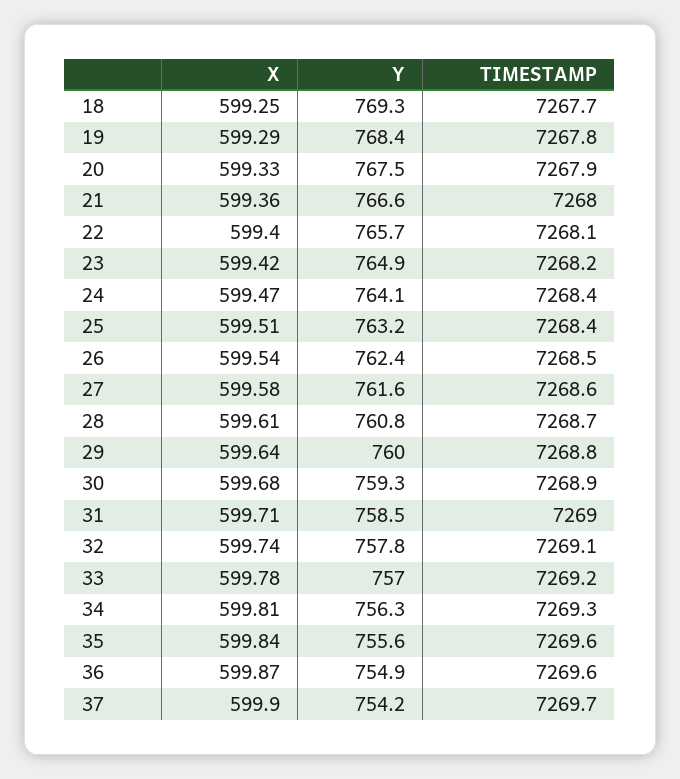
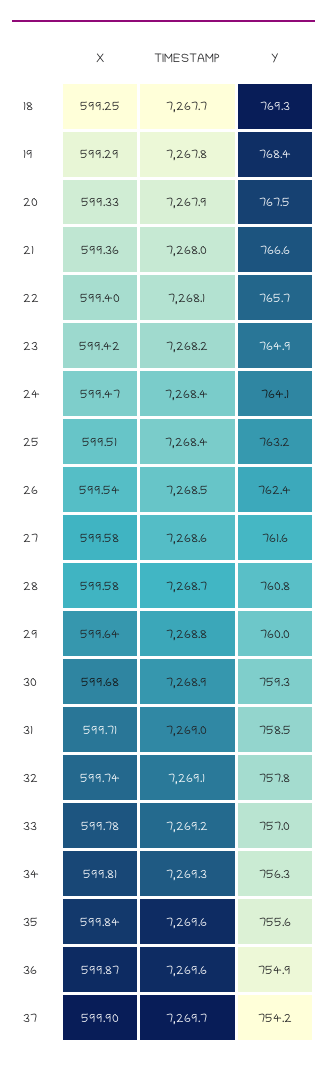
X, 28: 599.61 -> 599.58

